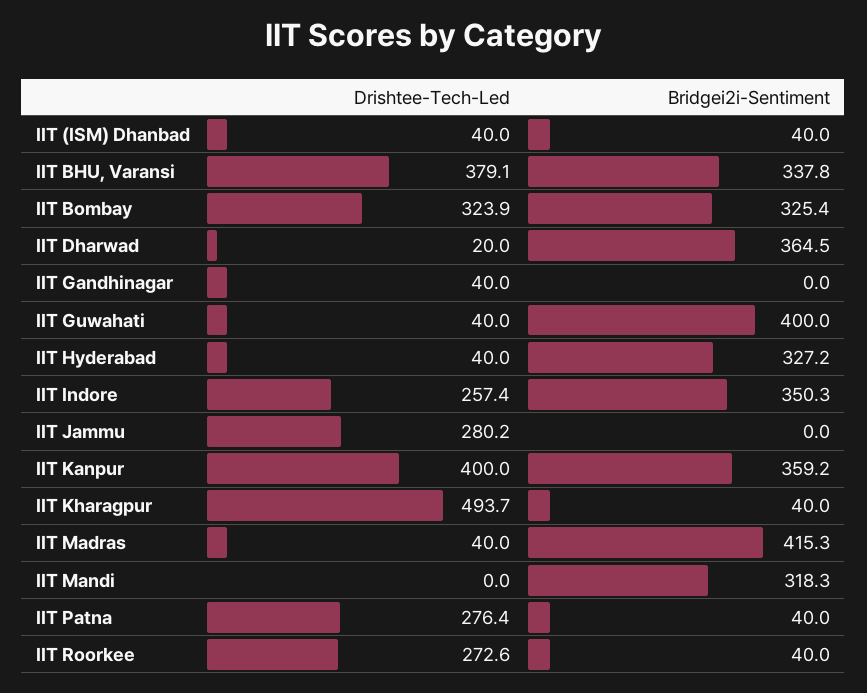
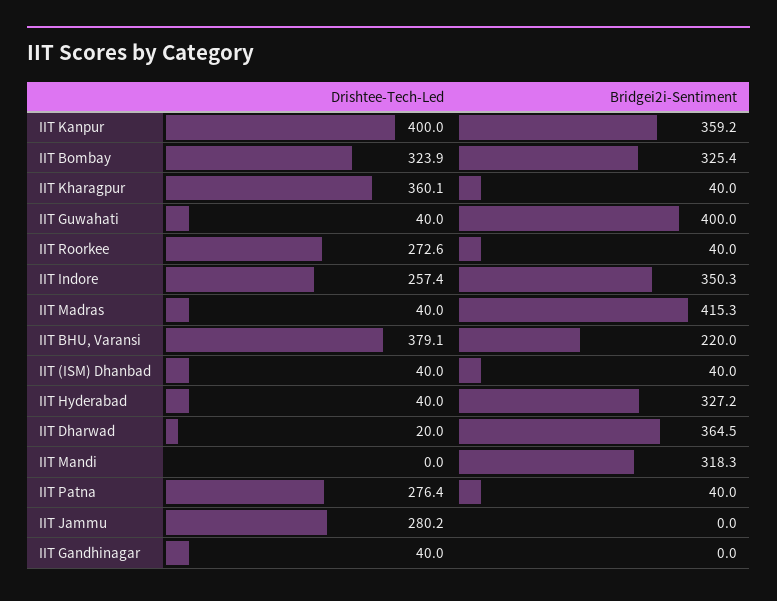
Bridgei2i-Sentiment, IIT BHU, Varansi: 337.8 -> 220
Drishtee-Tech-Led, IIT Kharagpur: 493.7 -> 360.1

